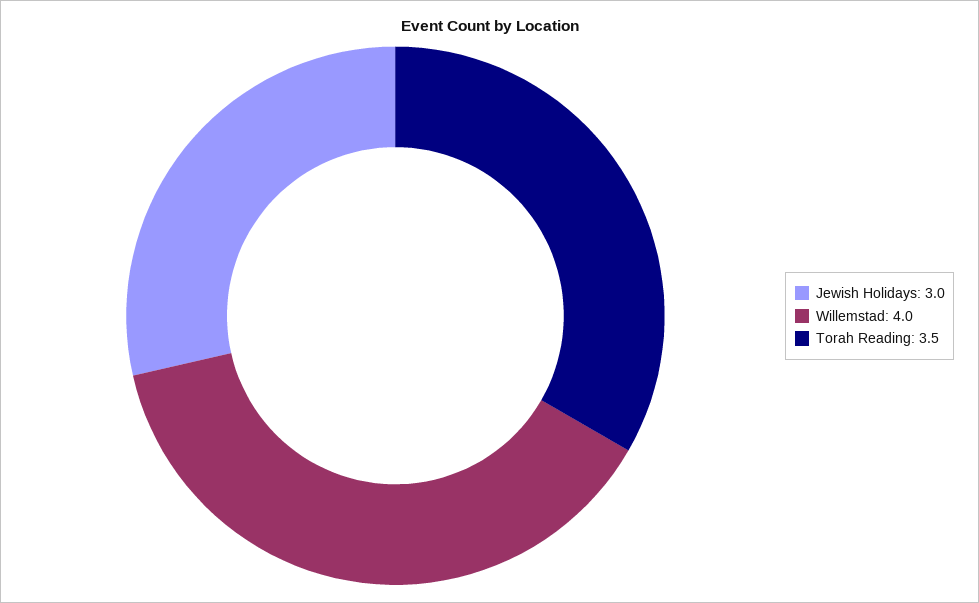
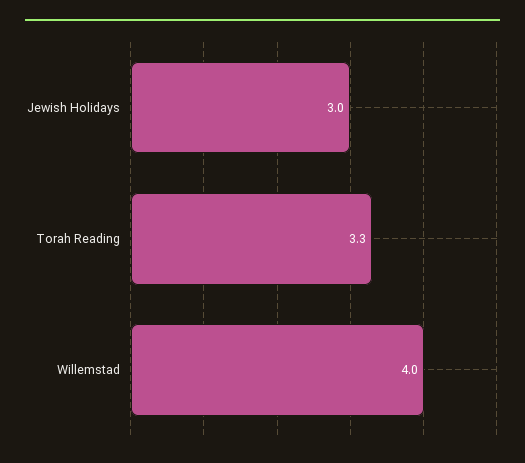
Torah Reading: 3.5 -> 3.3

